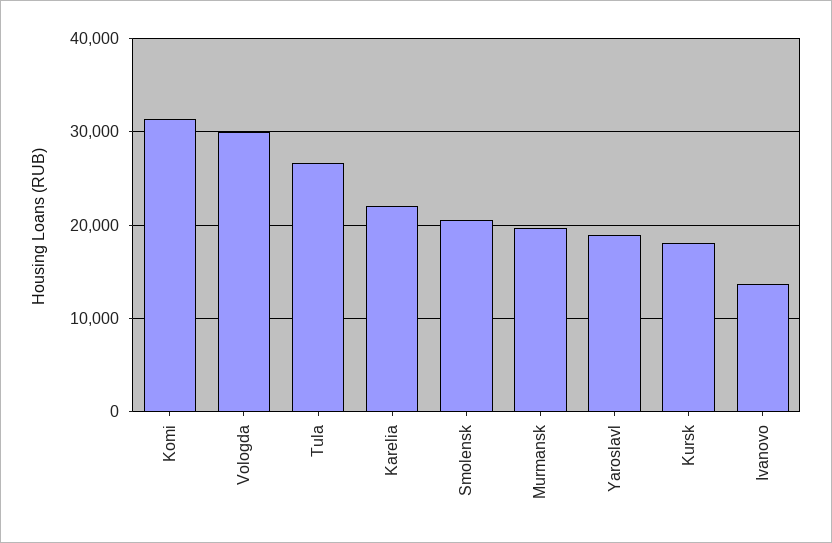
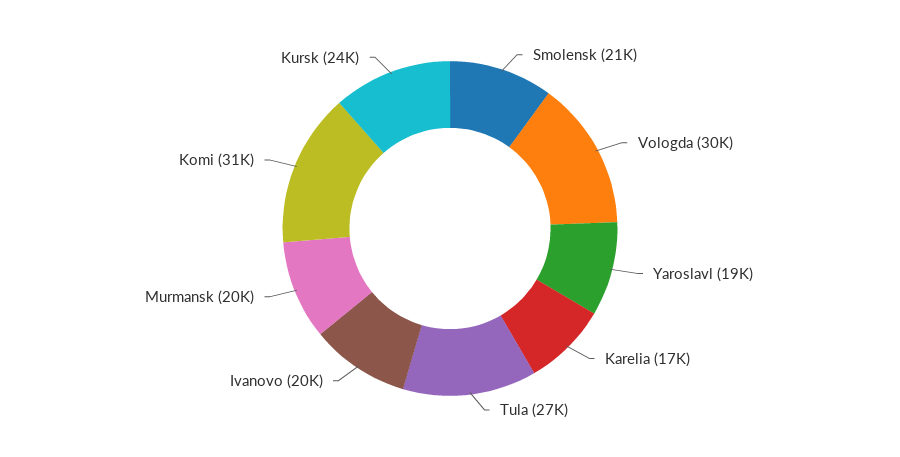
Karelia: 22000 -> 17000
Kursk: 18000 -> 24000
Ivanovo: 14000 -> 20000

